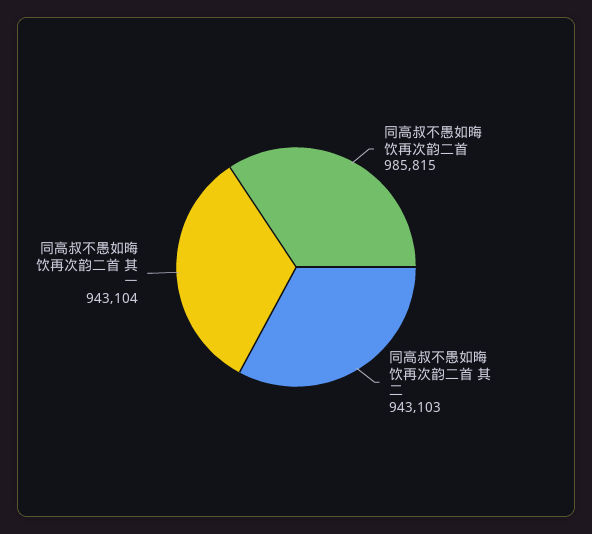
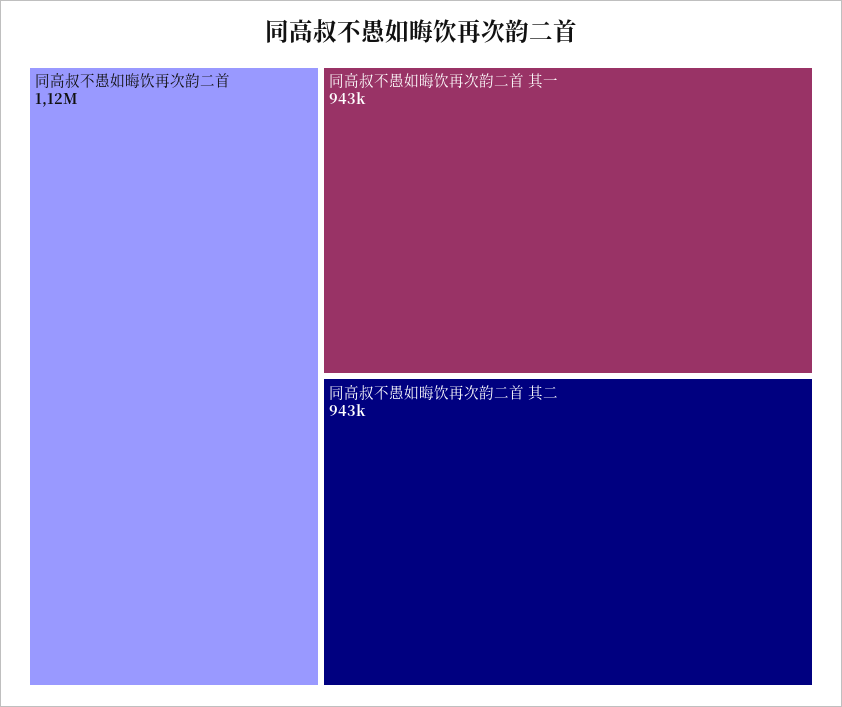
同高叔不愚如晦饮再次韵二首: 985815 -> 1120000

